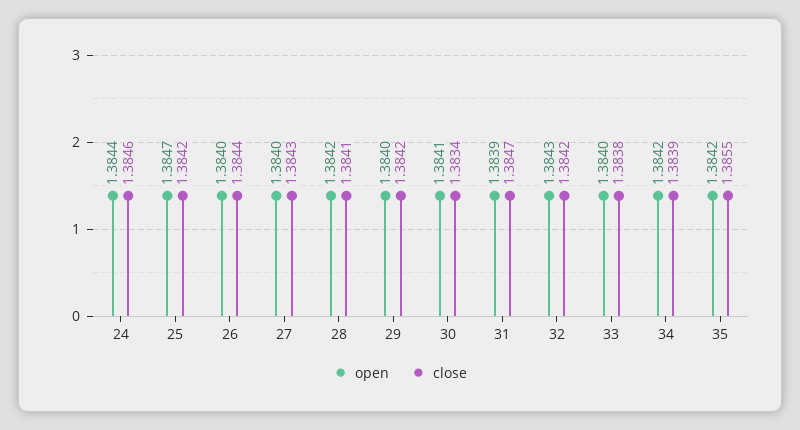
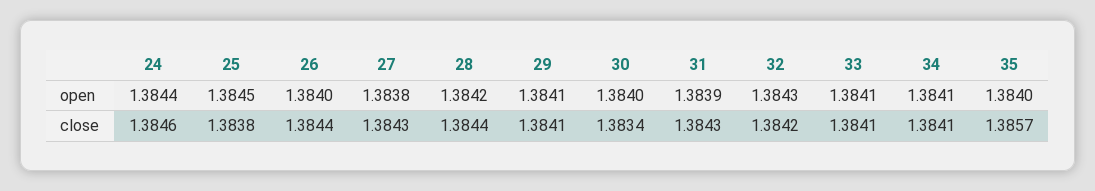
open, 25: 1.3847 -> 1.3845
close, 25: 1.3842 -> 1.3838
open, 27: 1.384 -> 1.3838
close, 28: 1.3841 -> 1.3844
open, 29: 1.384 -> 1.3841
close, 29: 1.3842 -> 1.3841
open, 30: 1.3841 -> 1.384
close, 31: 1.3847 -> 1.3843
open, 33: 1.384 -> 1.3841
close, 33: 1.3838 -> 1.3841
open, 34: 1.3842 -> 1.3841
close, 34: 1.3839 -> 1.3841
open, 35: 1.3842 -> 1.384
close, 35: 1.3855 -> 1.3857

